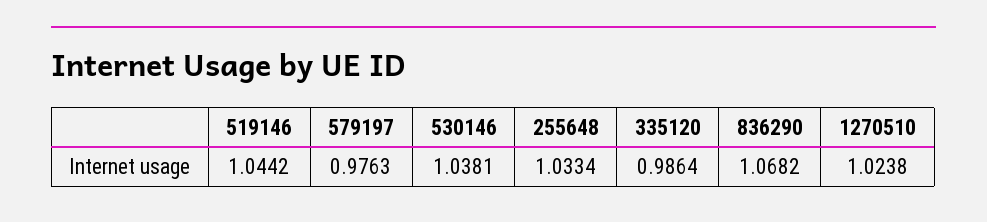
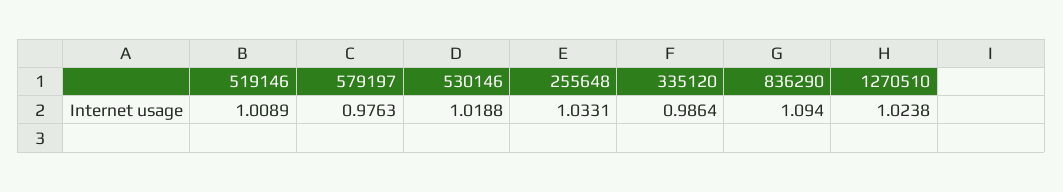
519146: 1.0442 -> 1.0089
530146: 1.0381 -> 1.0188
255648: 1.0334 -> 1.0331
836290: 1.0682 -> 1.094

